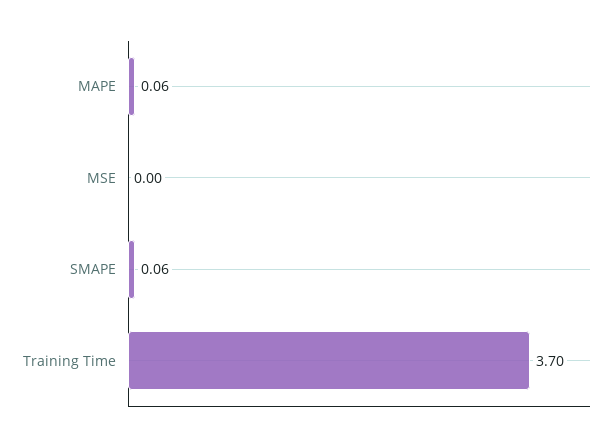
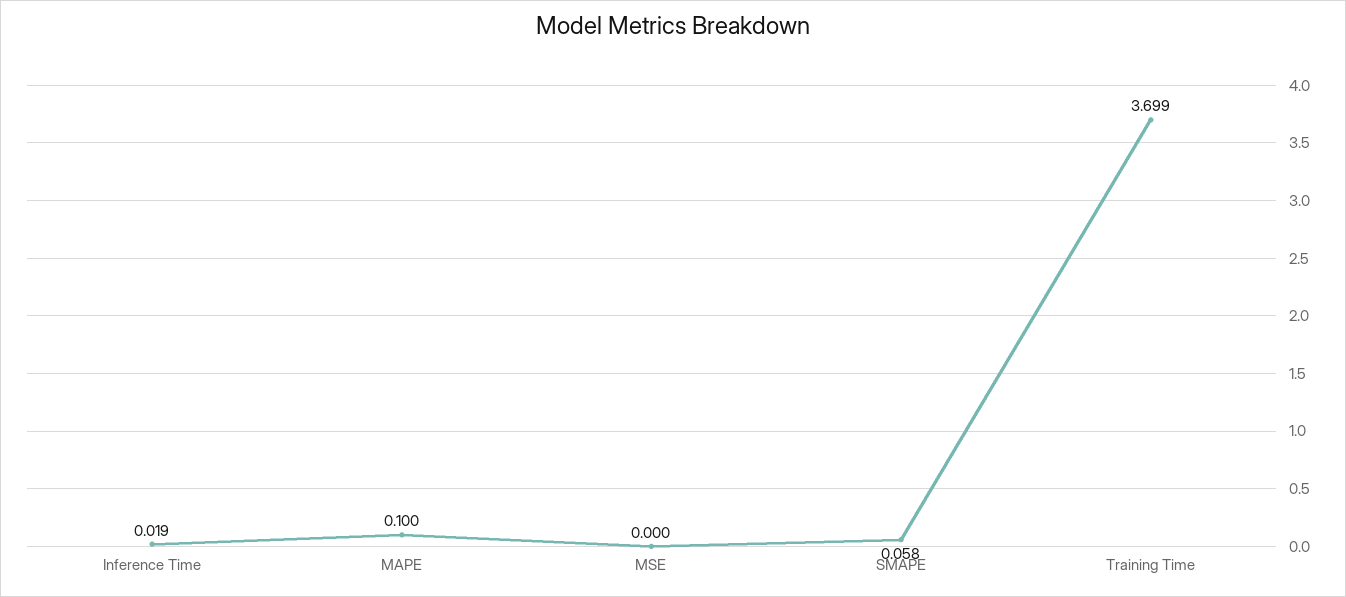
MAPE: 0.06 -> 0.1
Inference Time: none -> 0.019

